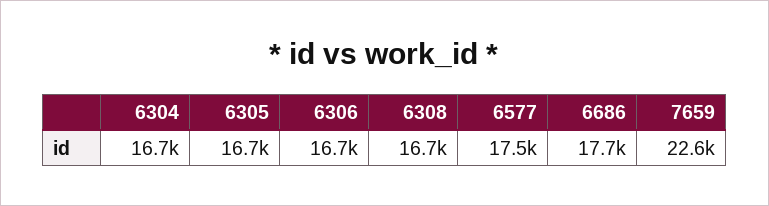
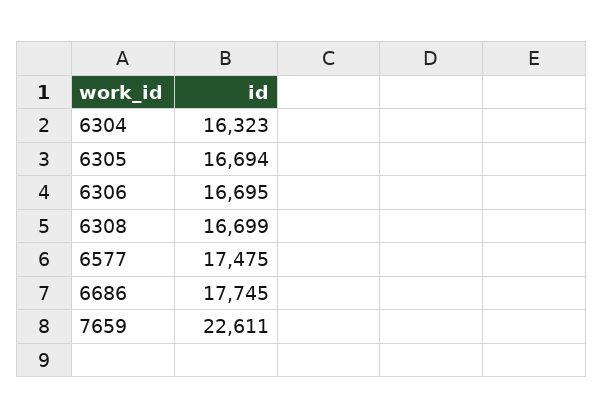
6304: 16700 -> 16323

